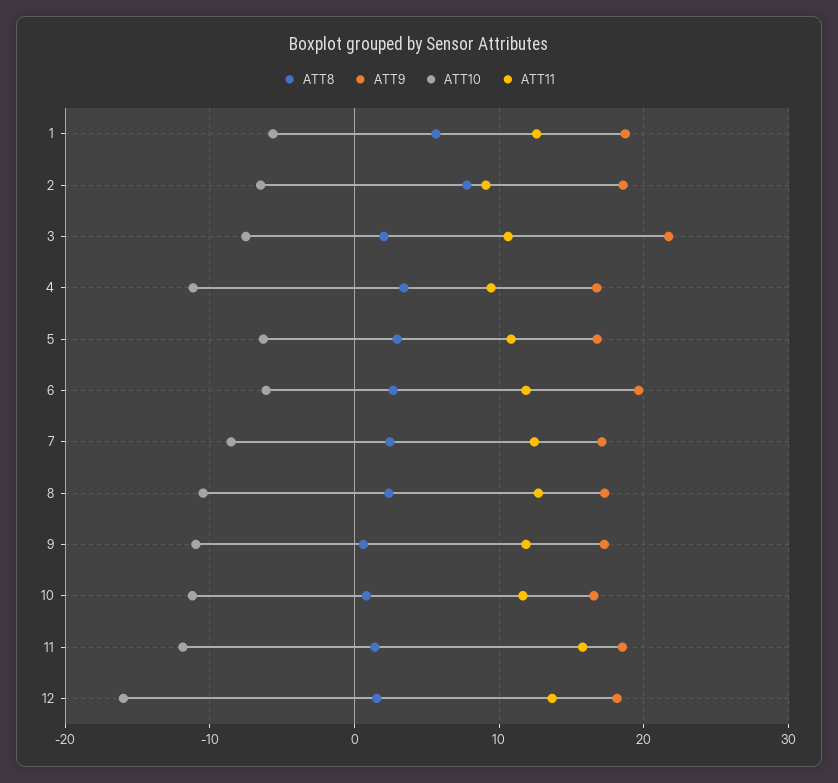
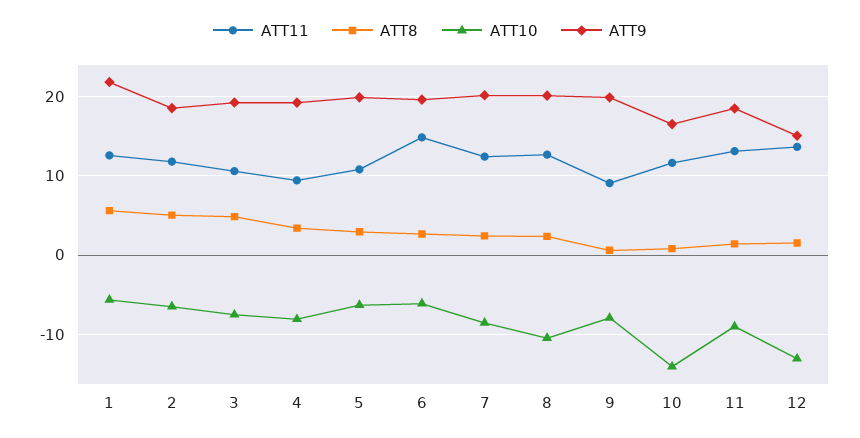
ATT9, 1: 19 -> 22
ATT8, 2: 8 -> 5
ATT11, 2: 9 -> 12
ATT8, 3: 2 -> 5
ATT9, 3: 22 -> 19
ATT9, 4: 17 -> 19
ATT10, 4: -11 -> -8
ATT9, 5: 17 -> 20
ATT11, 6: 12 -> 15
ATT9, 7: 17 -> 20
ATT9, 8: 17 -> 20
ATT9, 9: 17 -> 20
ATT10, 9: -11 -> -8
ATT11, 9: 12 -> 9
ATT10, 10: -11 -> -14
ATT10, 11: -12 -> -9
ATT11, 11: 16 -> 13
ATT9, 12: 18 -> 15
ATT10, 12: -16 -> -13

